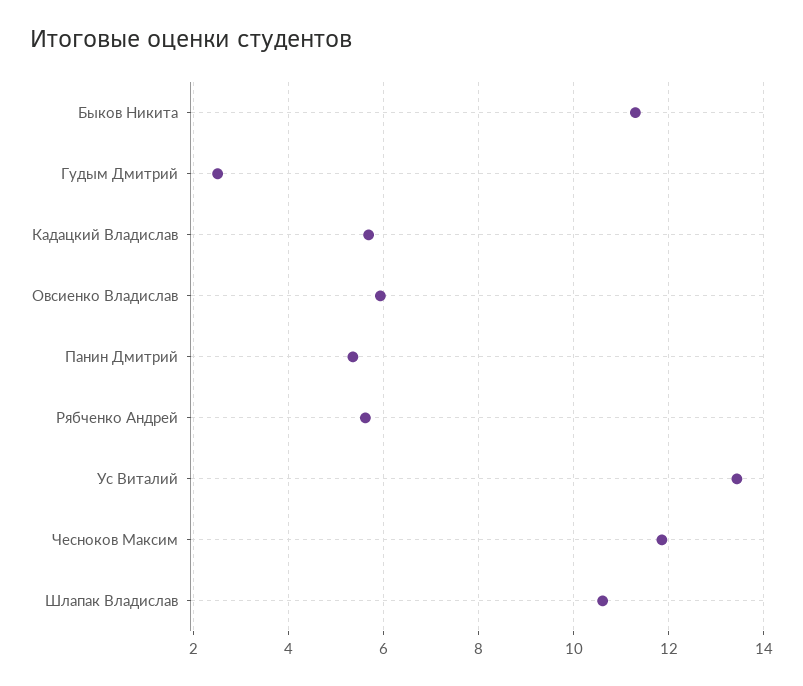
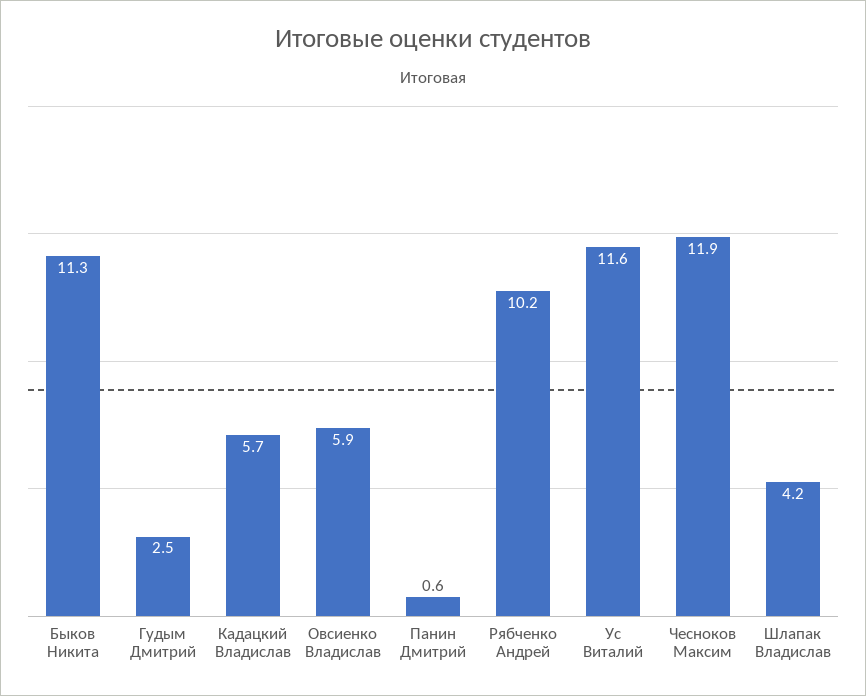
Панин Дмитрий: 5.4 -> 0.6
Рябченко Андрей: 5.6 -> 10.2
Ус Виталий: 13.4 -> 11.6
Шлапак Владислав: 10.6 -> 4.2

